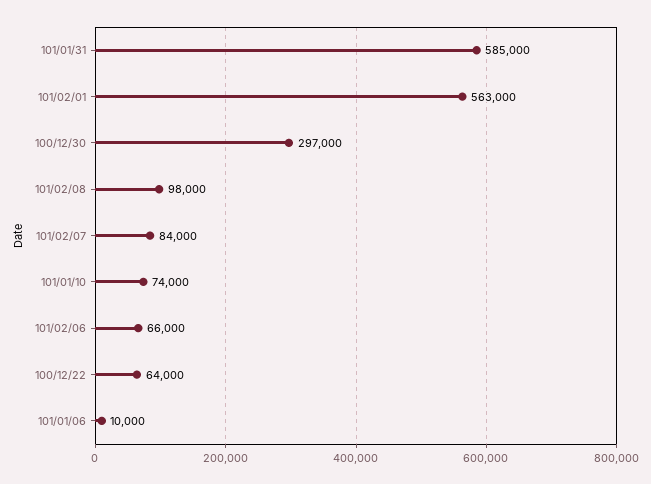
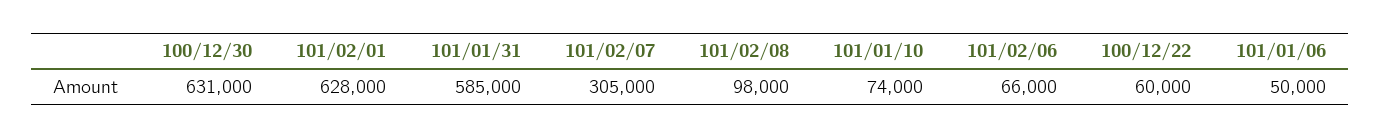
101/02/01: 563000 -> 628000
100/12/30: 297000 -> 631000
101/02/07: 84000 -> 305000
100/12/22: 64000 -> 60000
101/01/06: 10000 -> 50000

